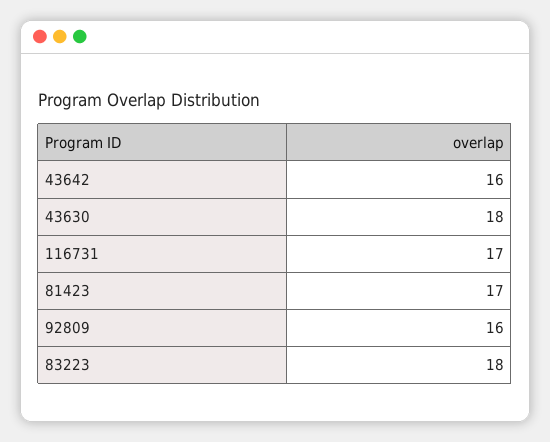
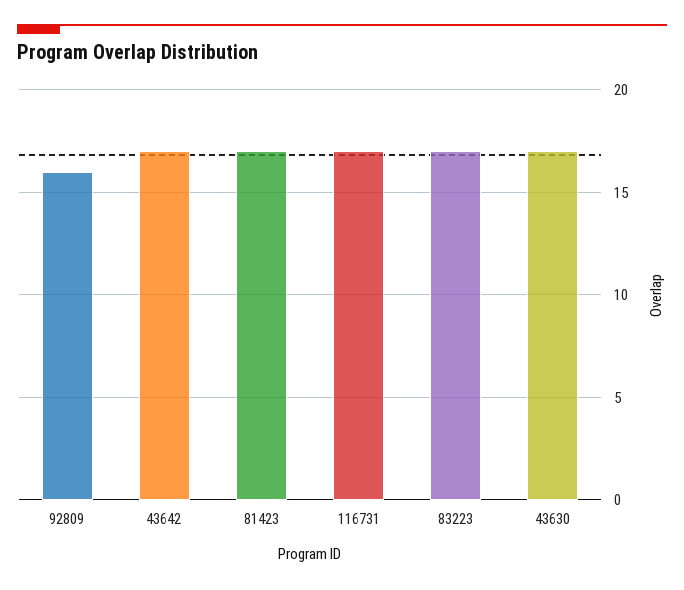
43642: 16 -> 17
43630: 18 -> 17
83223: 18 -> 17

